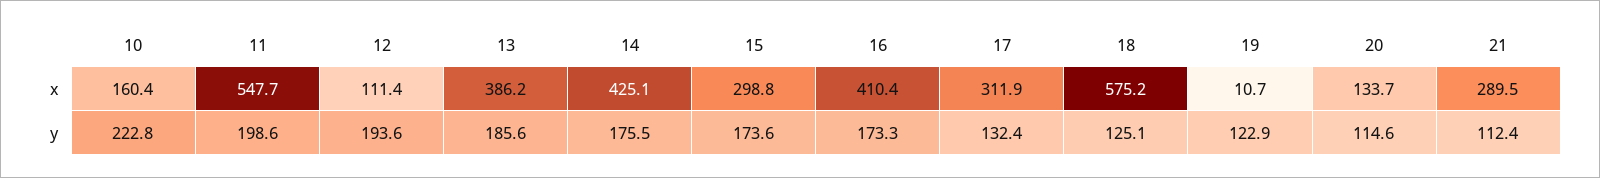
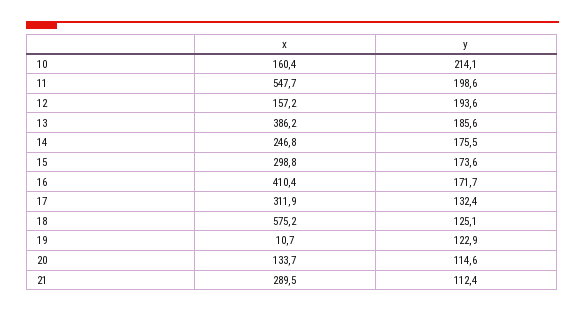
12, x: 111.4 -> 157.2
14, x: 425.1 -> 246.8
10, y: 222.8 -> 214.1
16, y: 173.3 -> 171.7

